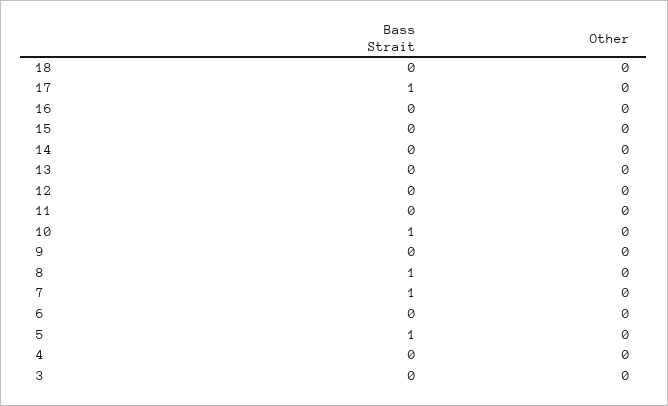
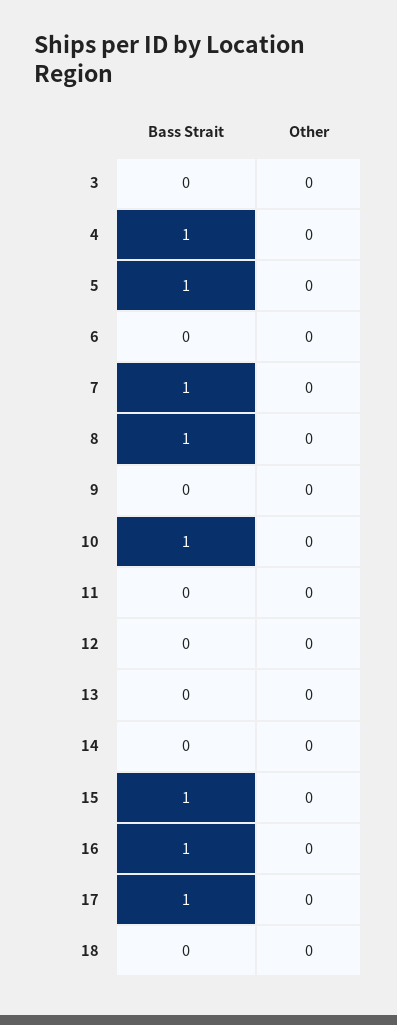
Bass Strait, 16: 0 -> 1
Bass Strait, 15: 0 -> 1
Bass Strait, 4: 0 -> 1

